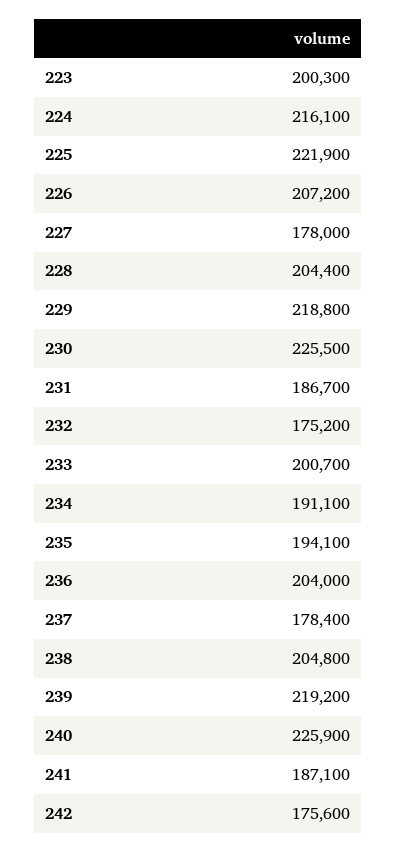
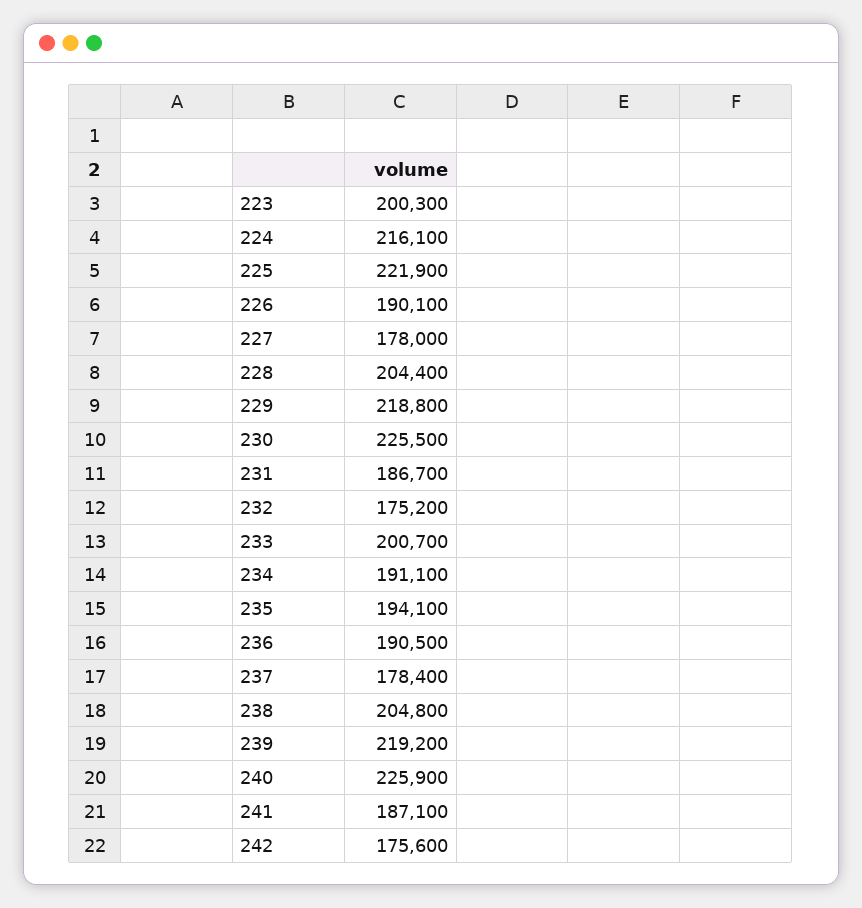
226: 207200 -> 190100
236: 204000 -> 190500

